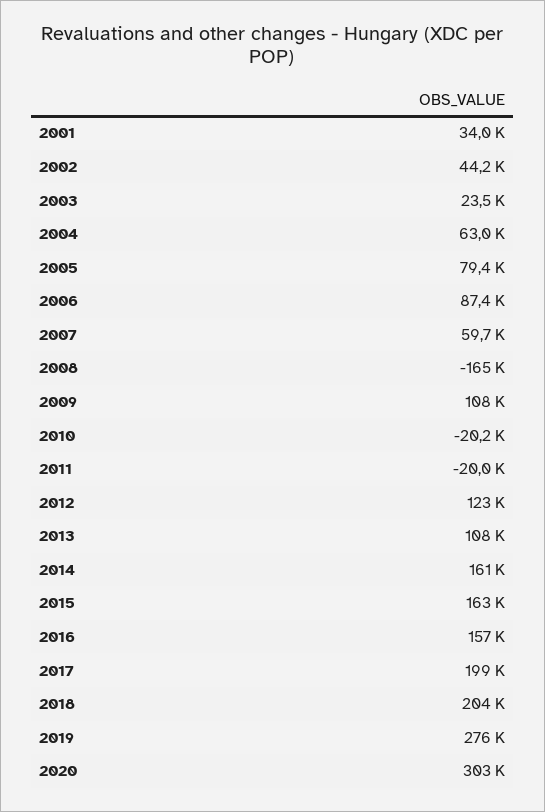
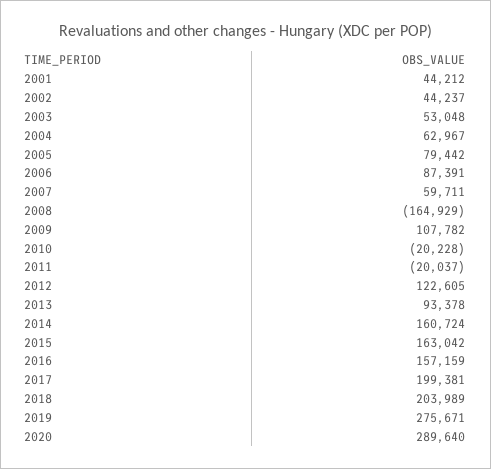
2001: 34000 -> 44212
2003: 23500 -> 53048
2013: 108000 -> 93378
2020: 303000 -> 289640

